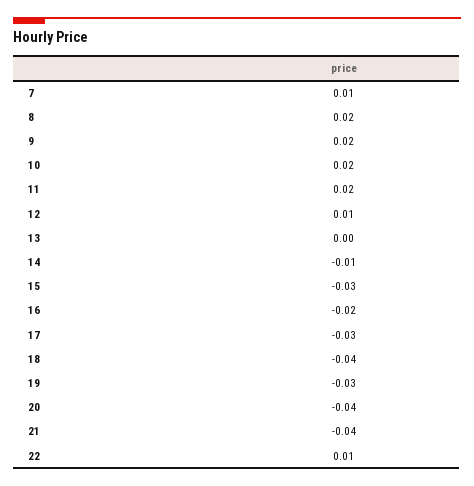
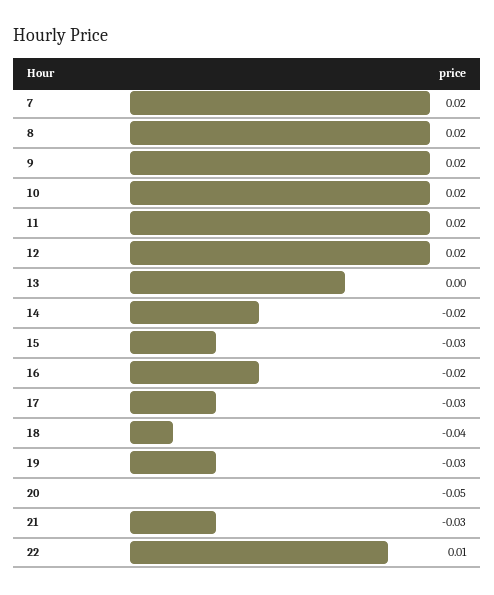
7: 0.01 -> 0.02
12: 0.01 -> 0.02
14: -0.01 -> -0.02
20: -0.04 -> -0.05
21: -0.04 -> -0.03

